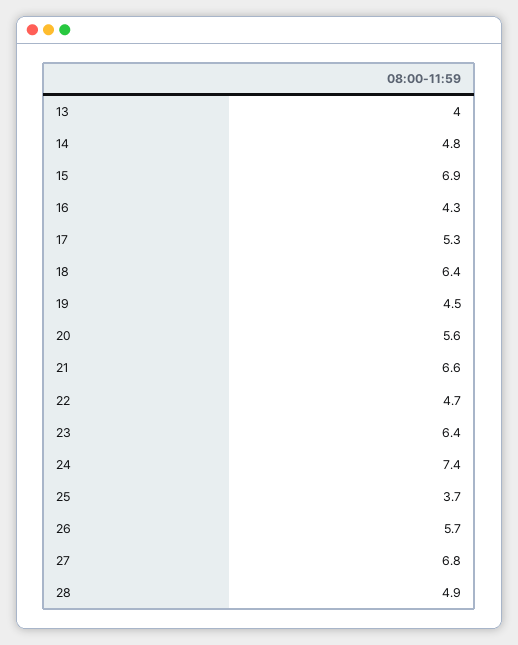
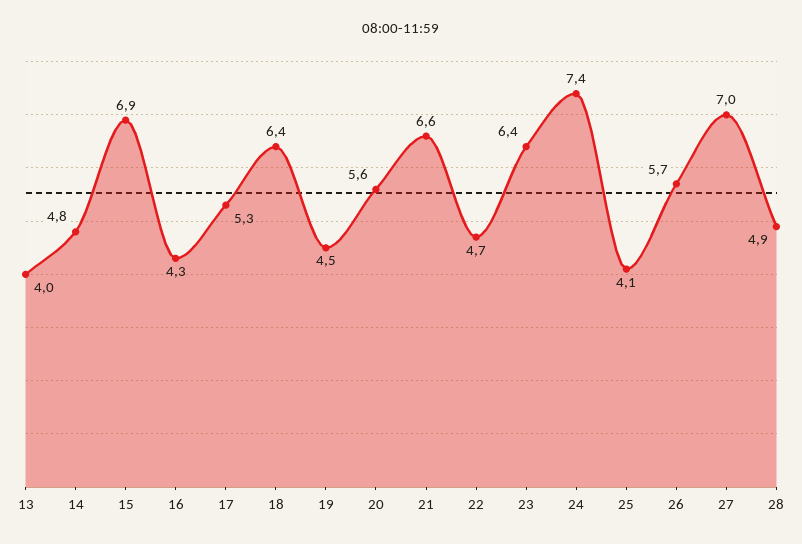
25: 3.7 -> 4.1
27: 6.8 -> 7

